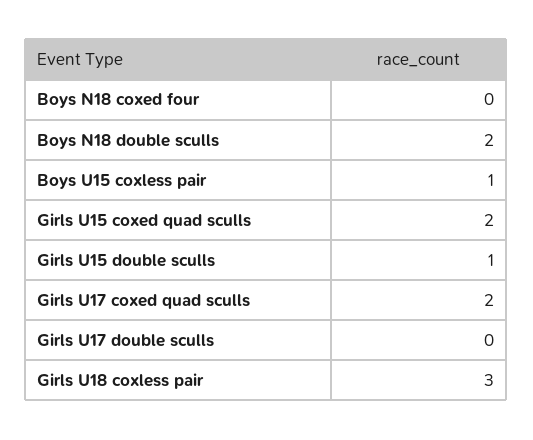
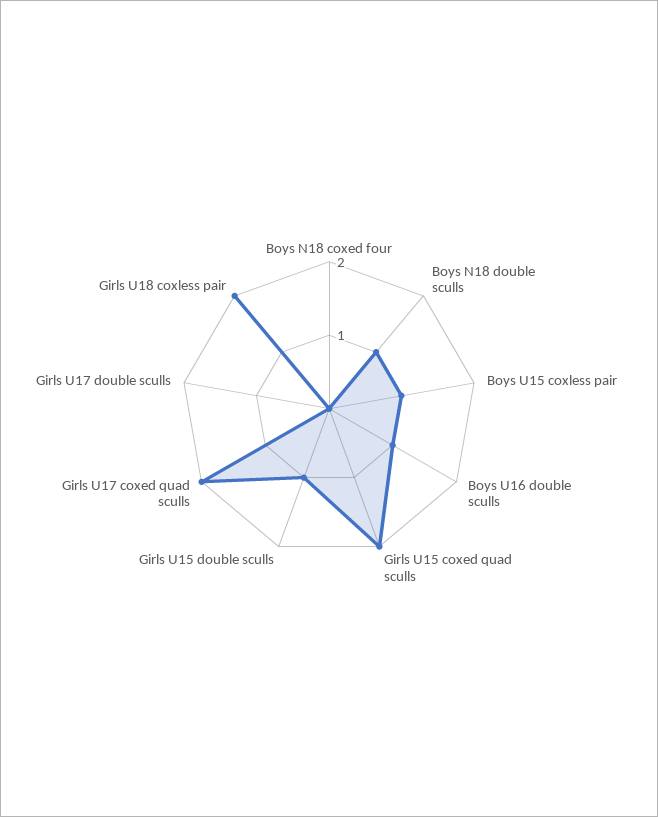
Boys N18 double sculls: 2 -> 1
Girls U18 coxless pair: 3 -> 2
Boys U16 double sculls: none -> 1

